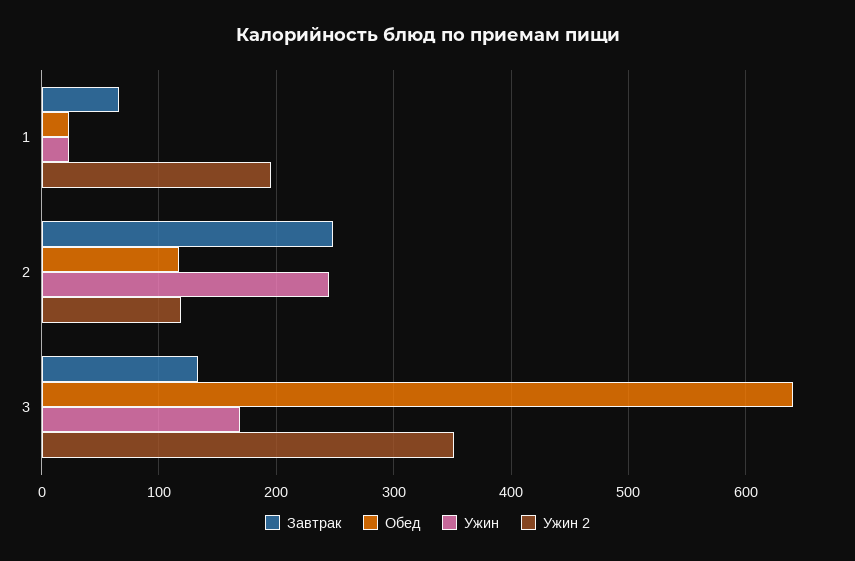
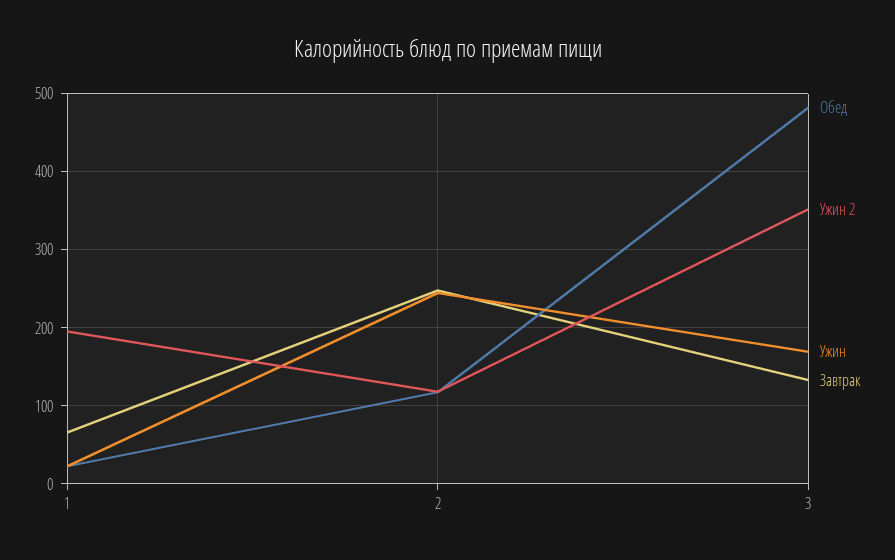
Обед, 3: 640 -> 480

